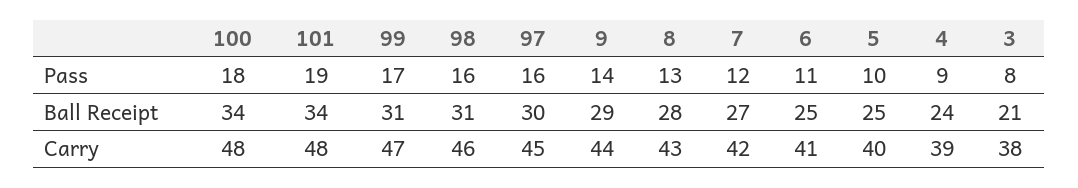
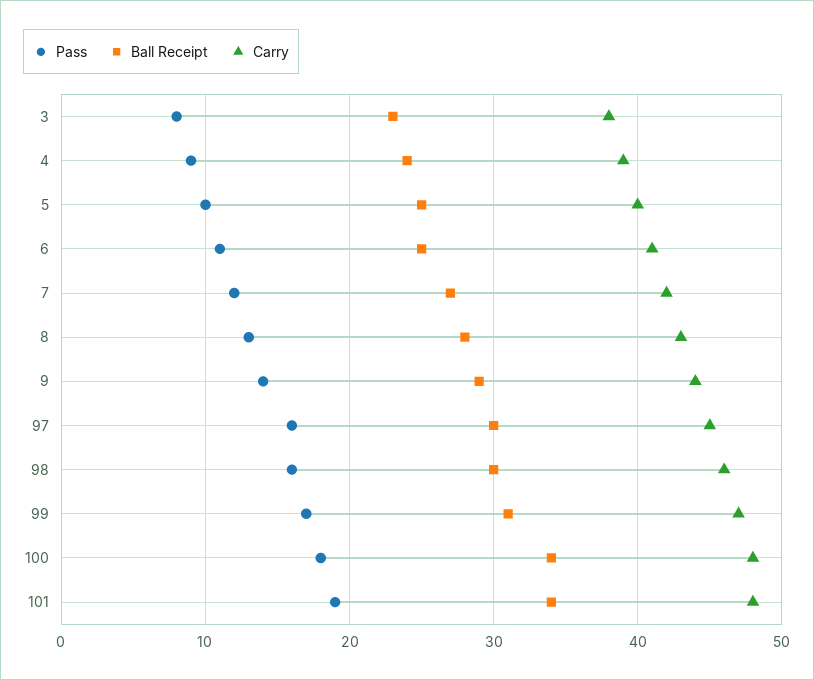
Ball Receipt, 98: 31 -> 30
Ball Receipt, 3: 21 -> 23

